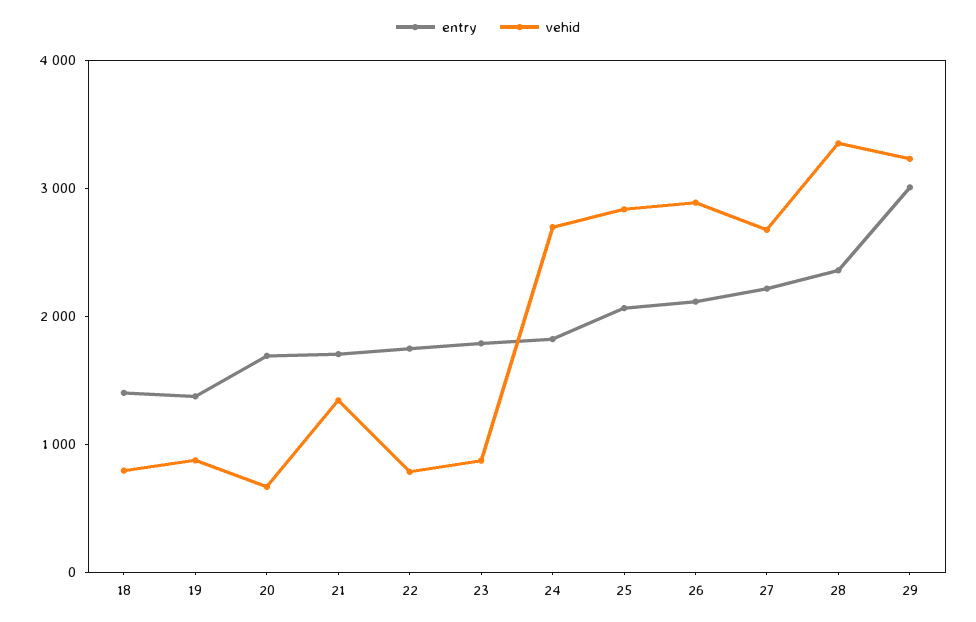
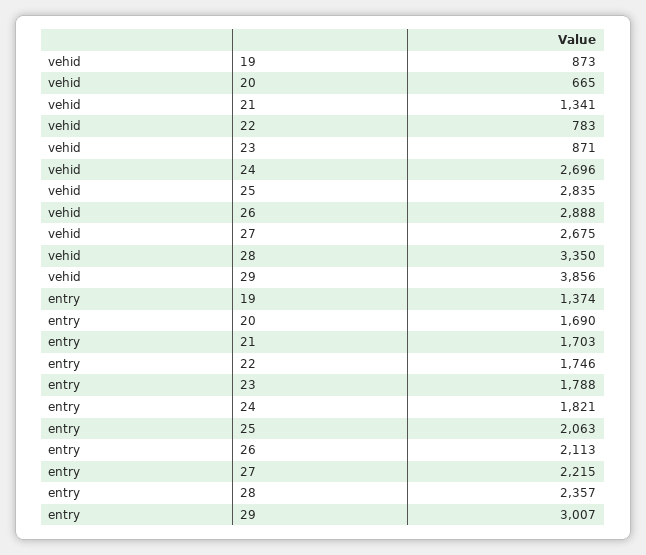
entry, 18: 1400 -> none
vehid, 18: 800 -> none
vehid, 29: 3200 -> 3856

